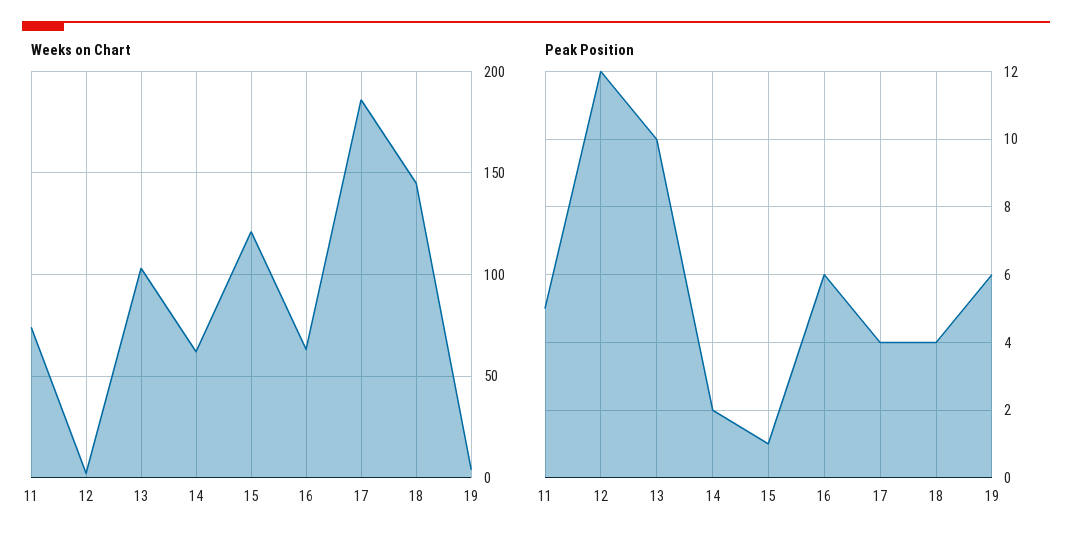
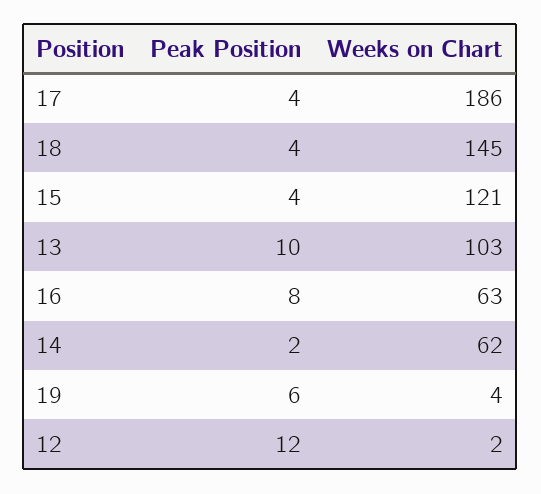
Weeks on Chart, 11: 75 -> none
Peak Position, 11: 5 -> none
Peak Position, 15: 1 -> 4
Peak Position, 16: 6 -> 8

